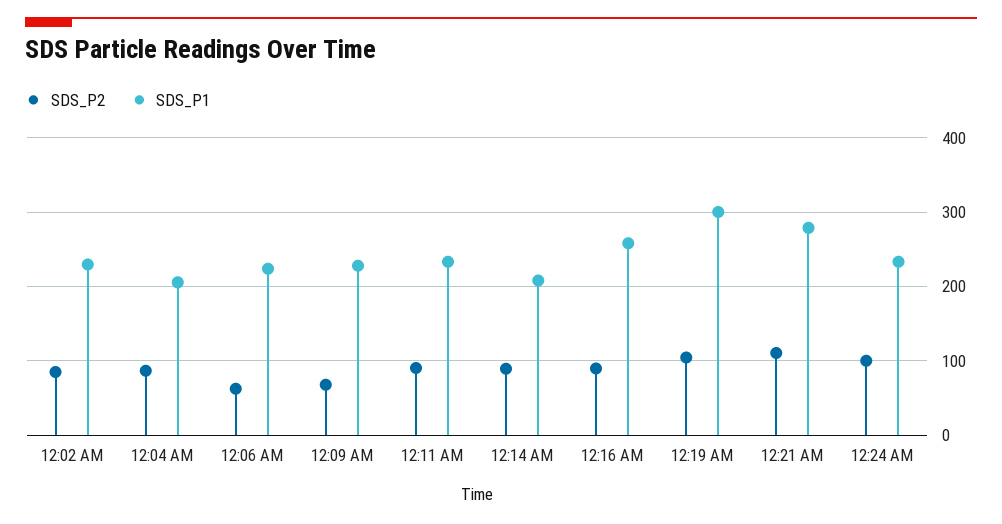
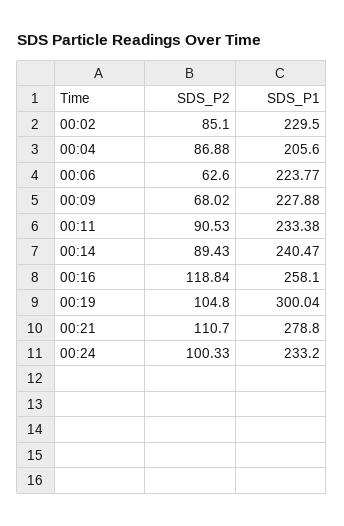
SDS_P1, 12:14 AM: 210 -> 240.47
SDS_P2, 12:16 AM: 90 -> 118.84

